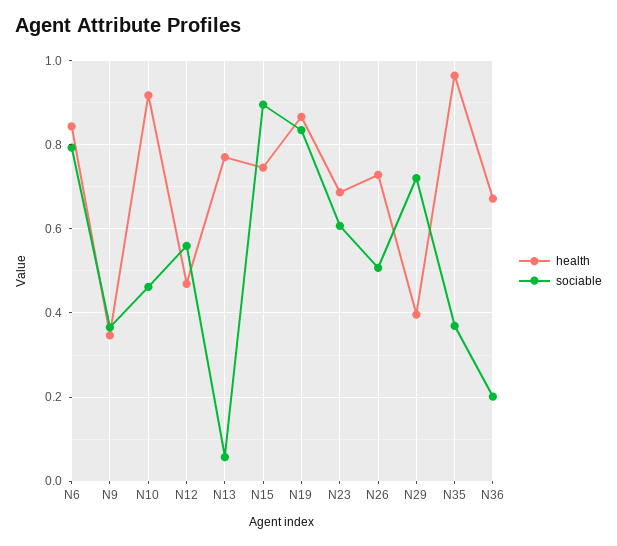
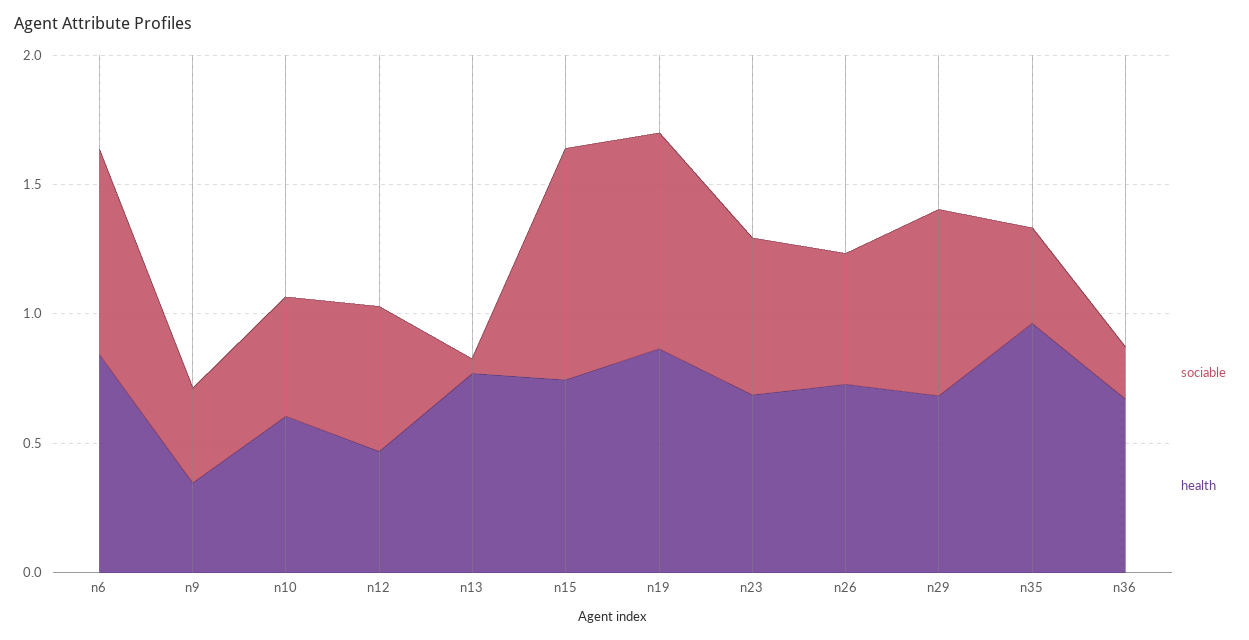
health, N10: 0.92 -> 0.6
health, N29: 0.4 -> 0.7

